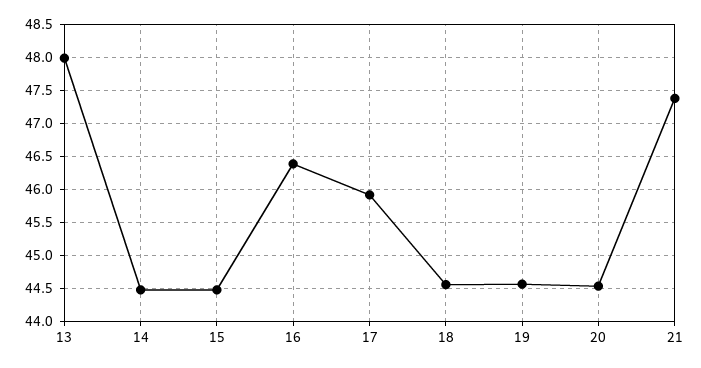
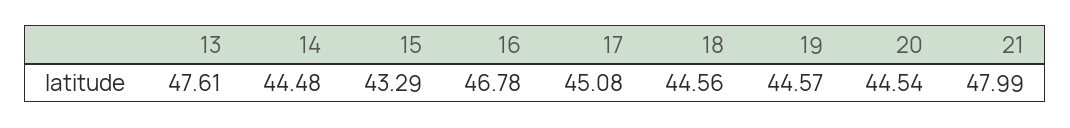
13: 48 -> 47.61
15: 44.5 -> 43.29
16: 46.4 -> 46.78
17: 45.9 -> 45.08
21: 47.4 -> 47.99

